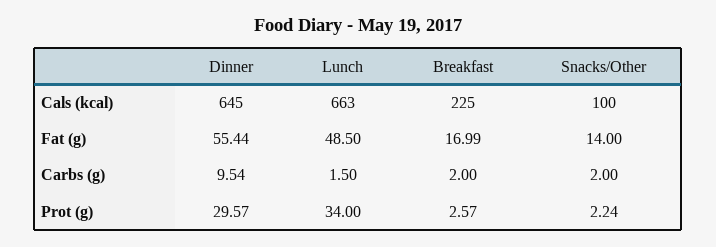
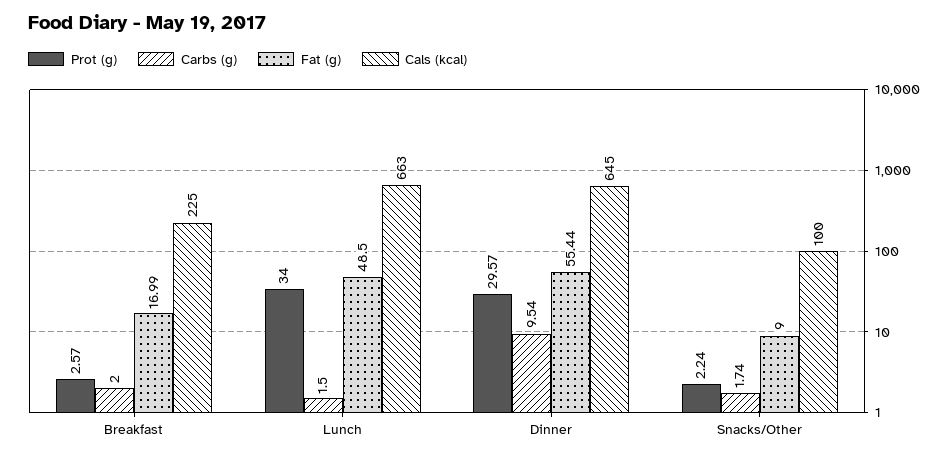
Fat (g), Snacks/Other: 14 -> 9
Carbs (g), Snacks/Other: 2 -> 1.74

